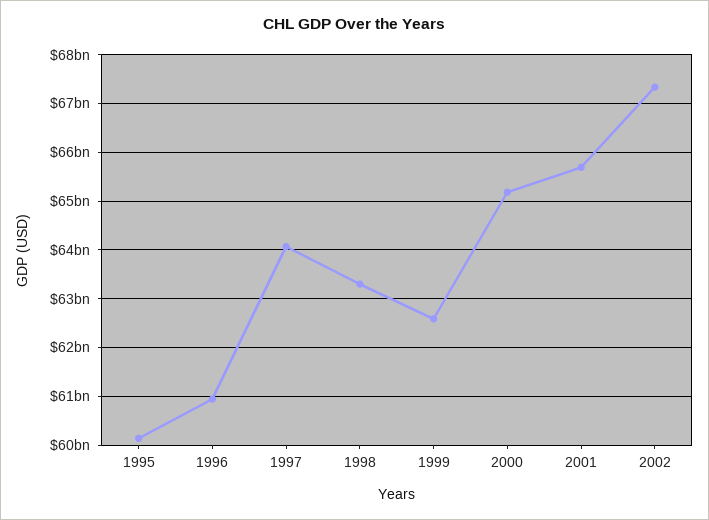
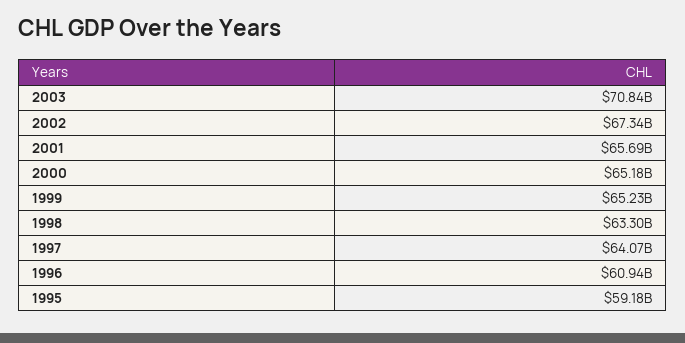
1995: 60200000000 -> 59180000000
1999: 62600000000 -> 65230000000
2003: none -> 70840000000

